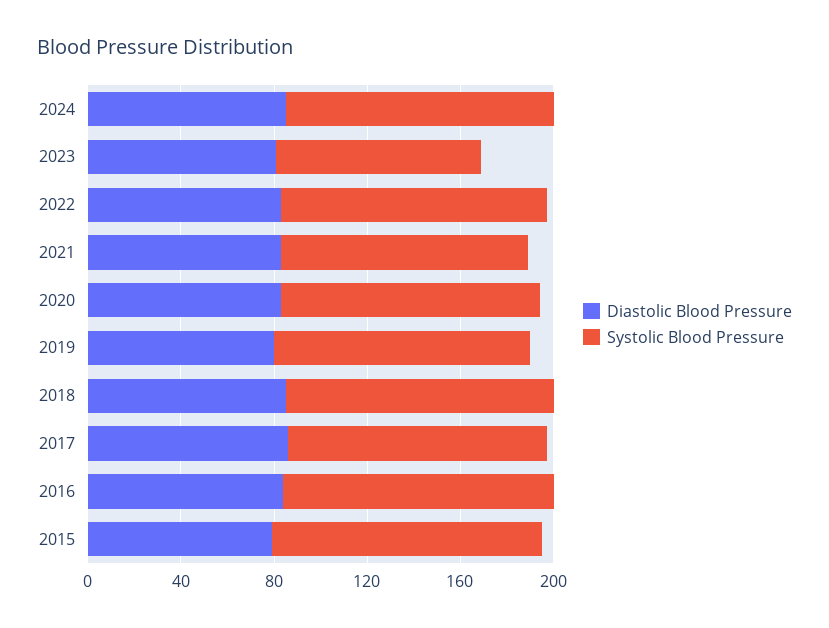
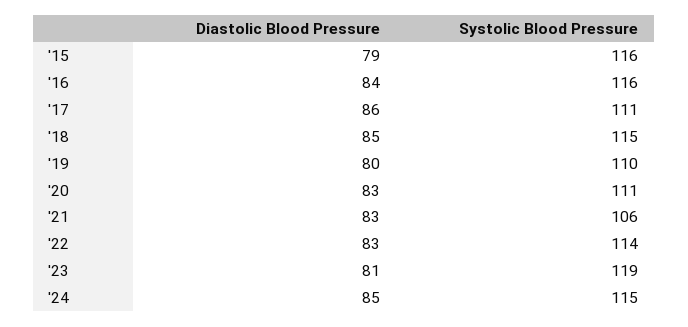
Systolic Blood Pressure, 2023: 90 -> 119

